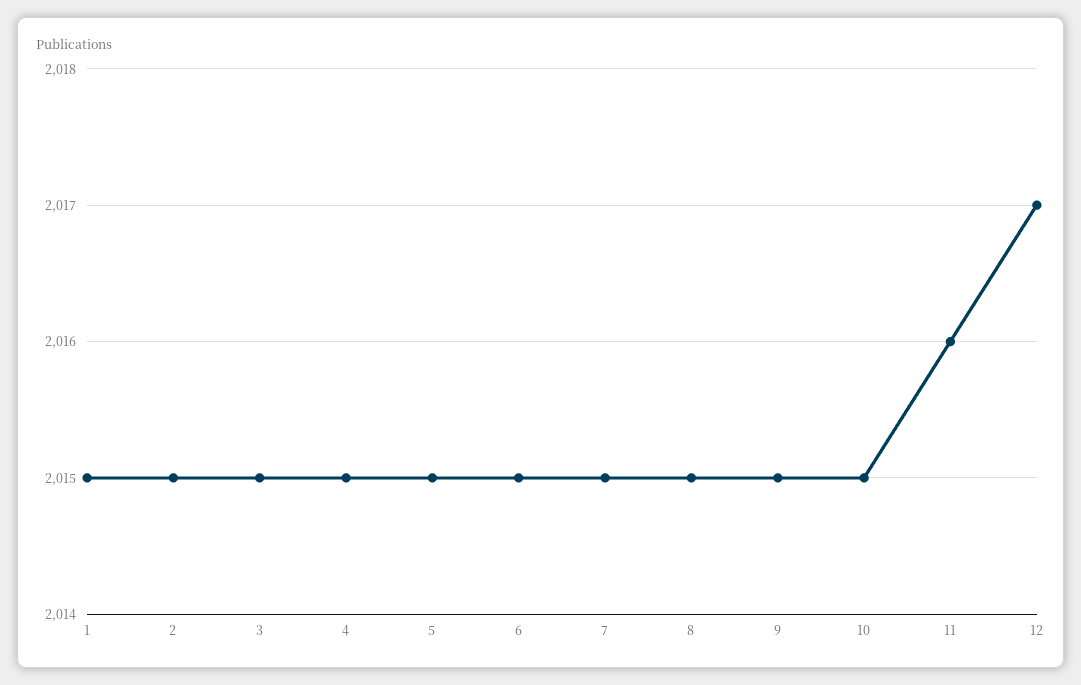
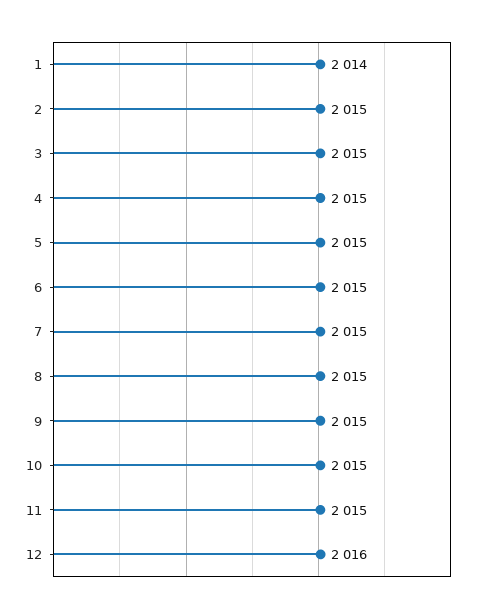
1: 2015 -> 2014
11: 2016 -> 2015
12: 2017 -> 2016

